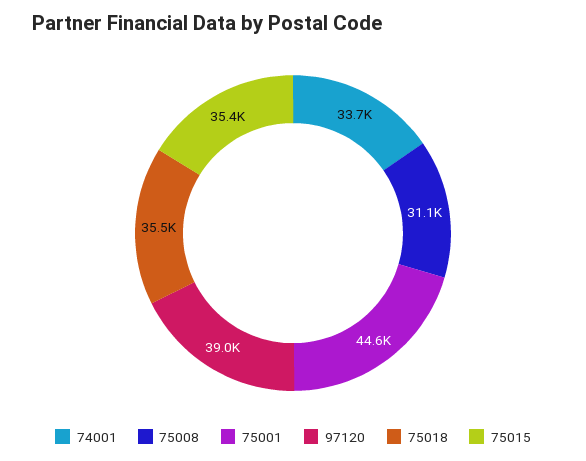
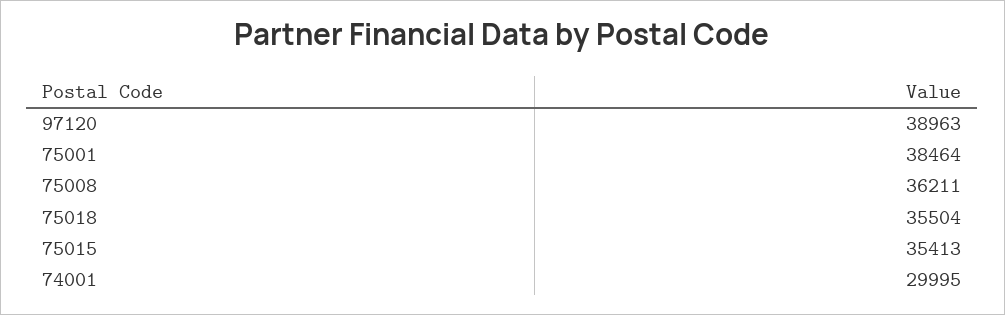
74001: 33700 -> 29995
75008: 31100 -> 36211
75001: 44600 -> 38464

